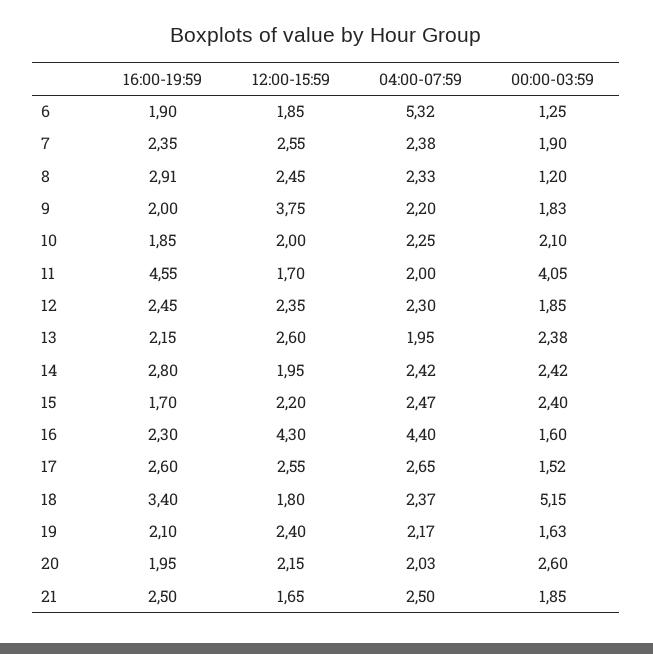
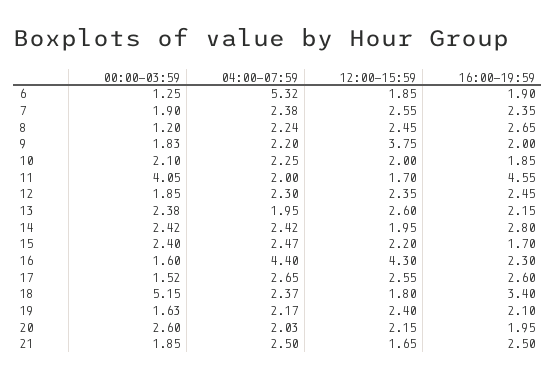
16:00-19:59, 8: 2.91 -> 2.65
04:00-07:59, 8: 2.33 -> 2.24

